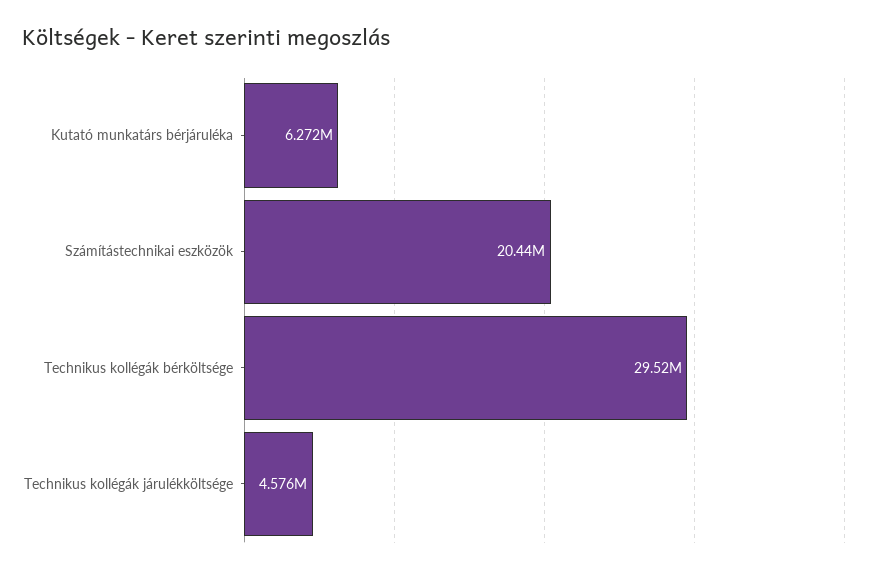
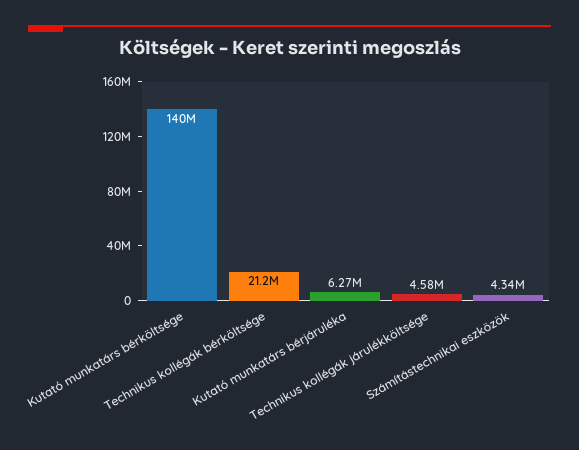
Számítástechnikai eszközök: 20440000 -> 4340000
Technikus kollégák bérköltsége: 29520000 -> 21200000
Kutató munkatárs bérköltsége: none -> 140000000

